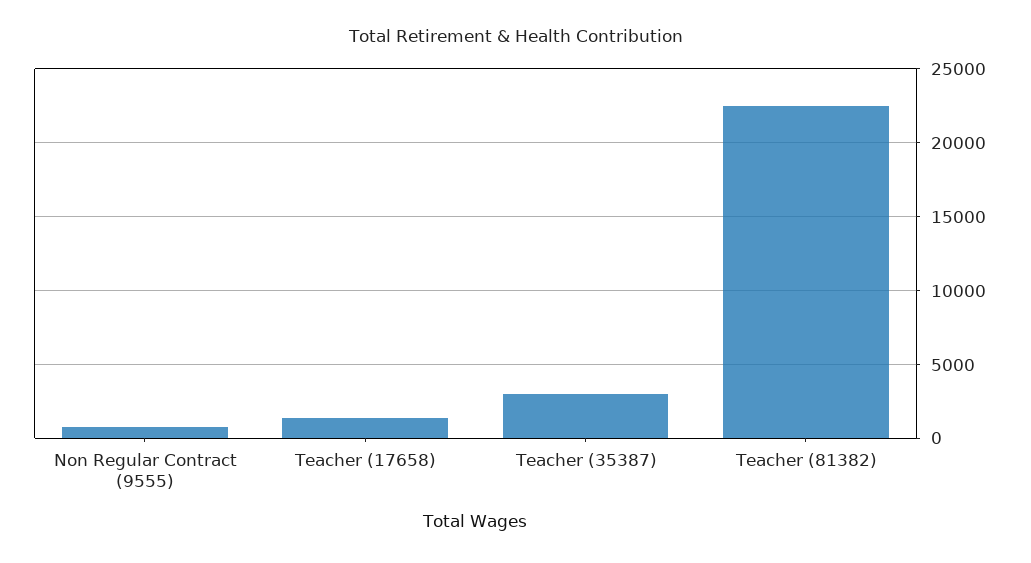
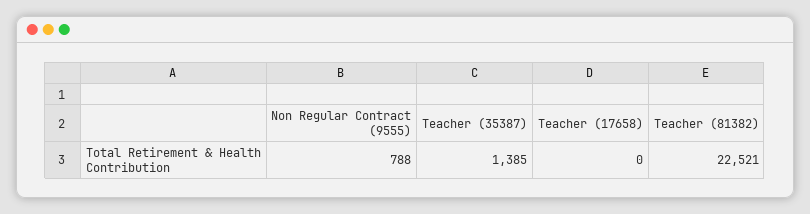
Teacher (17658): 1500 -> 0
Teacher (35387): 3000 -> 1385

